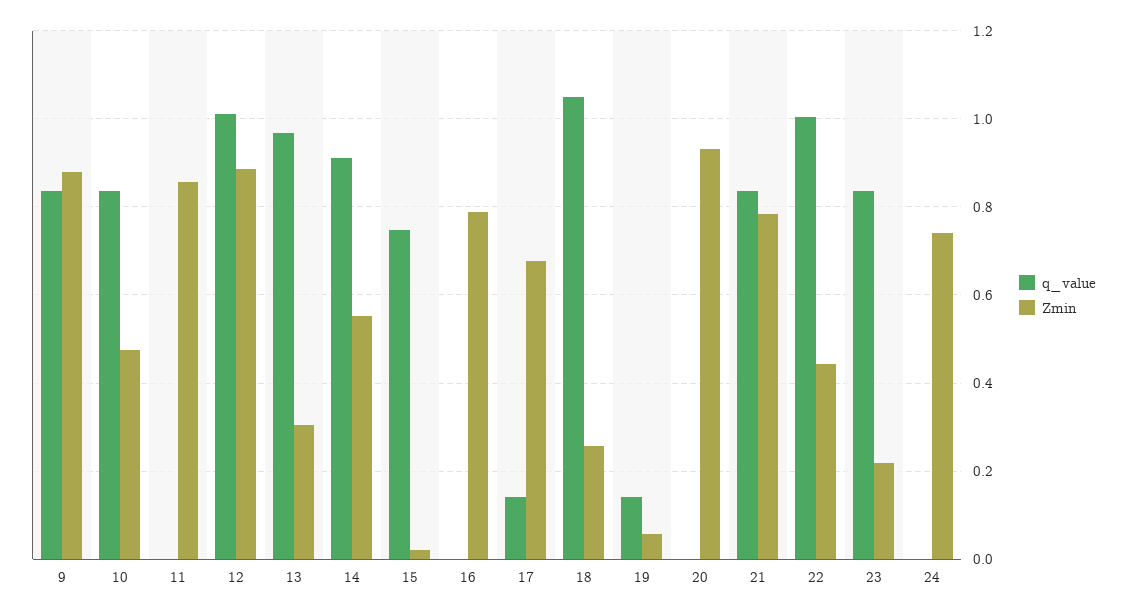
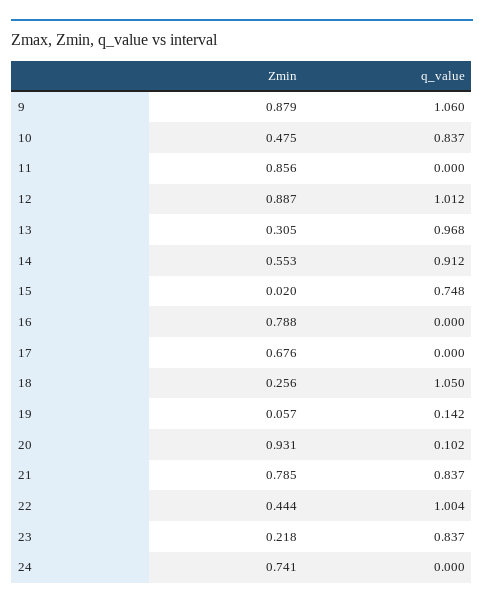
q_value, 9: 0.84 -> 1.06
q_value, 17: 0.14 -> 0
q_value, 20: 0 -> 0.102

